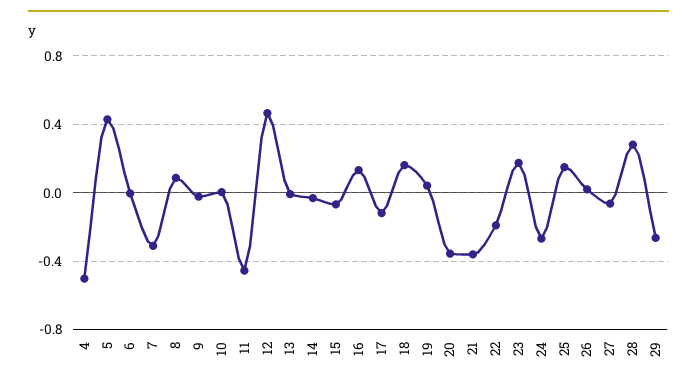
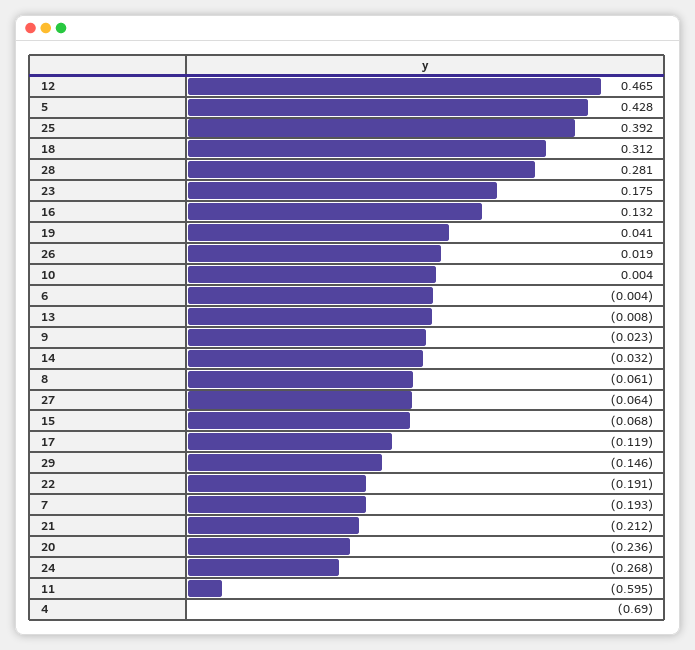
4: -0.5 -> -0.69
7: -0.3 -> -0.193
8: 0.1 -> -0.061
11: -0.45 -> -0.595
18: 0.15 -> 0.312
20: -0.35 -> -0.236
21: -0.35 -> -0.212
25: 0.15 -> 0.392
29: -0.25 -> -0.146

